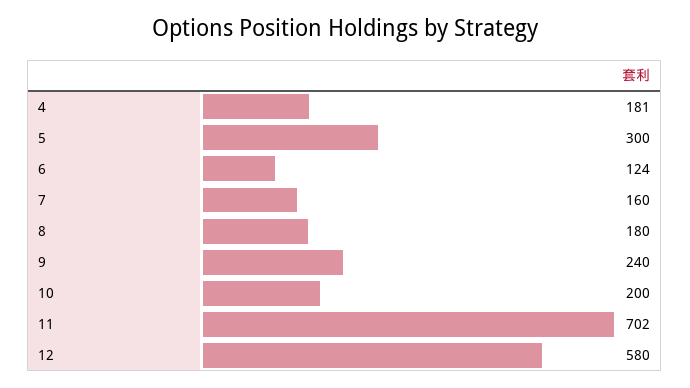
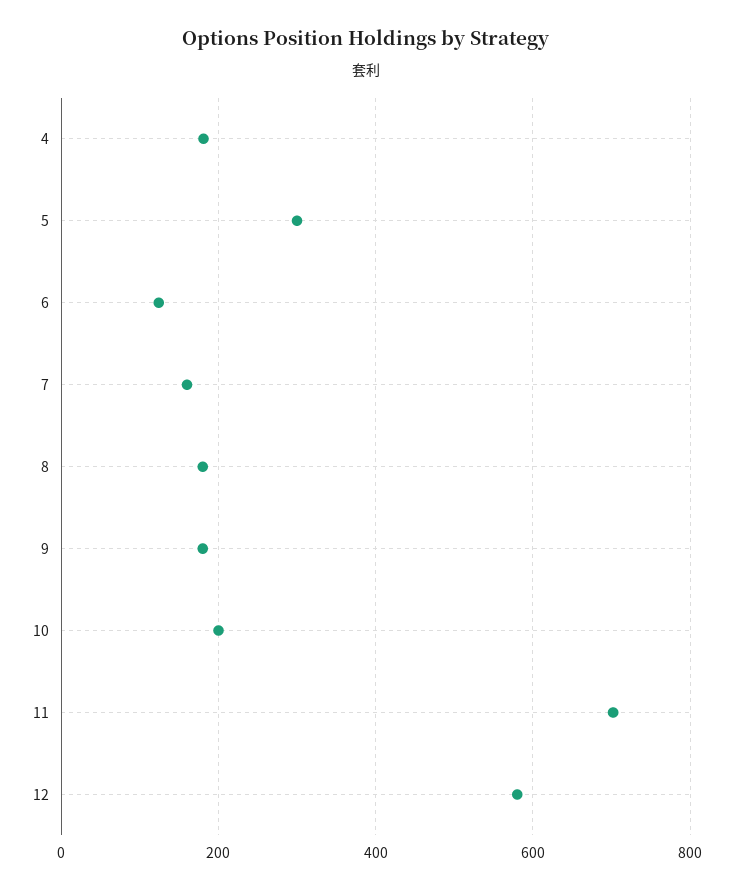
9: 240 -> 180

